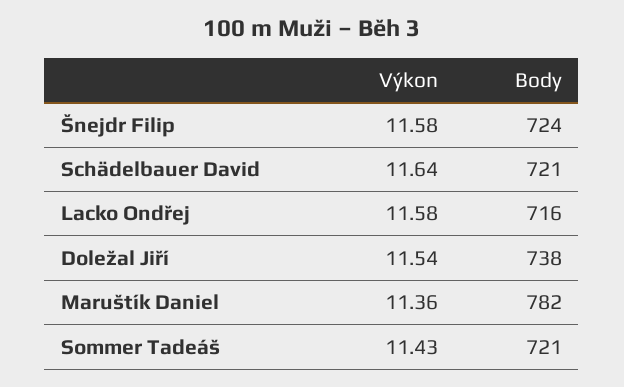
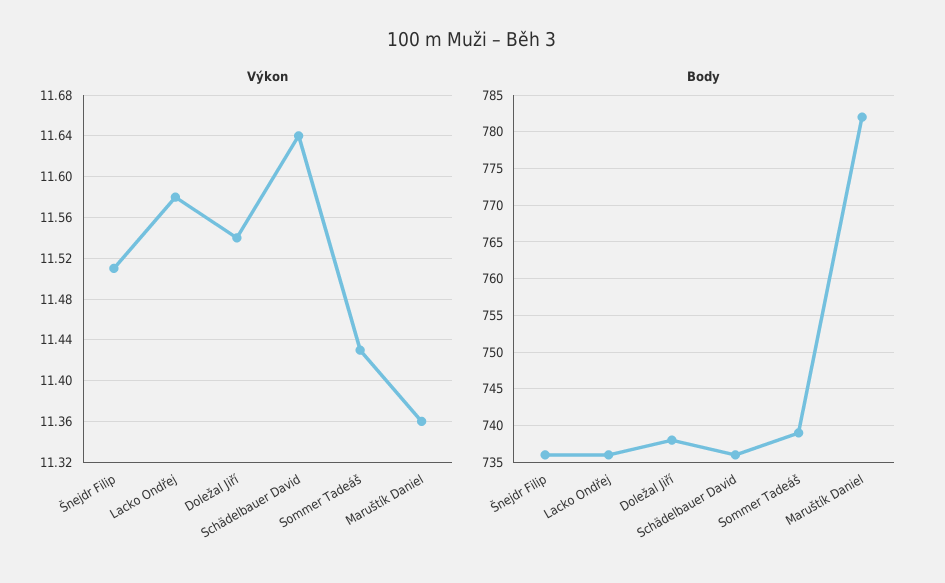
Výkon, Šnejdr Filip: 11.58 -> 11.51
Body, Šnejdr Filip: 724 -> 736
Body, Schädelbauer David: 721 -> 736
Body, Lacko Ondřej: 716 -> 736
Body, Sommer Tadeáš: 721 -> 739

